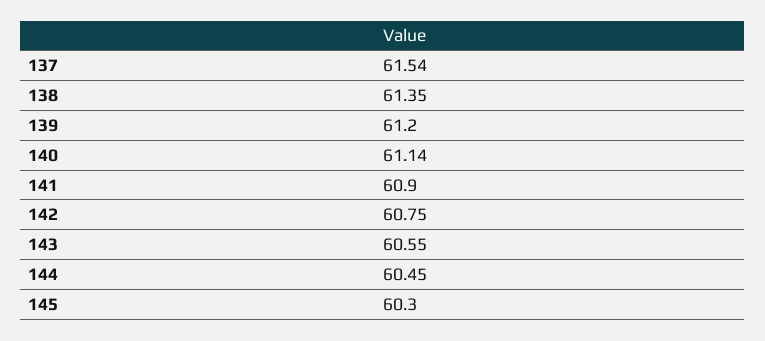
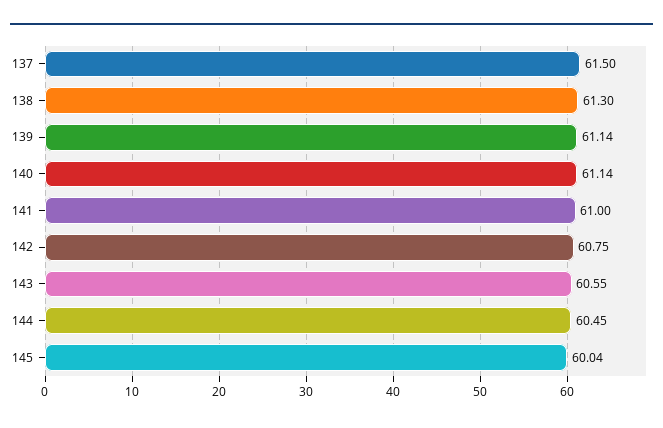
137: 61.54 -> 61.5
138: 61.35 -> 61.3
139: 61.2 -> 61.14
141: 60.9 -> 61
145: 60.3 -> 60.04

